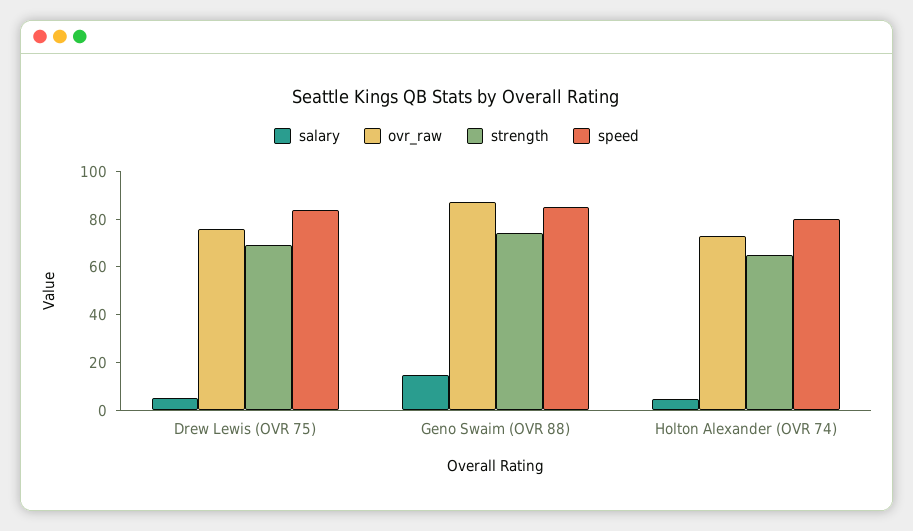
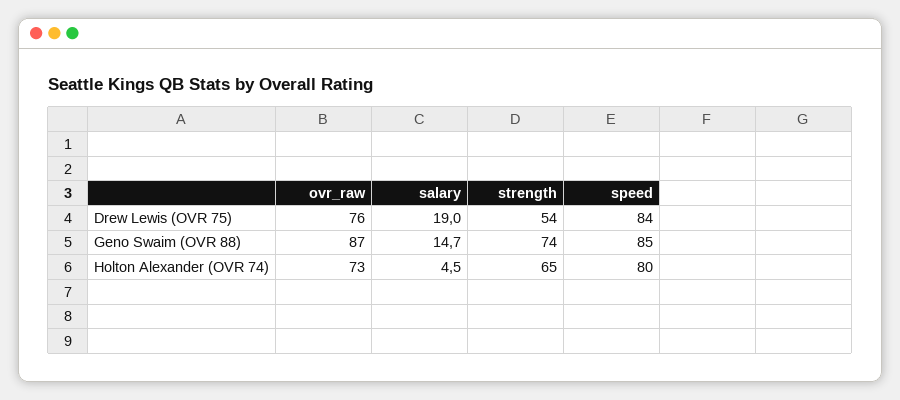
salary, Drew Lewis (OVR 75): 5 -> 19
strength, Drew Lewis (OVR 75): 70 -> 54

